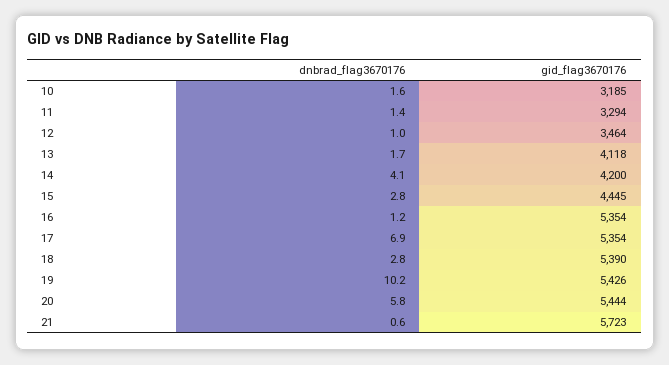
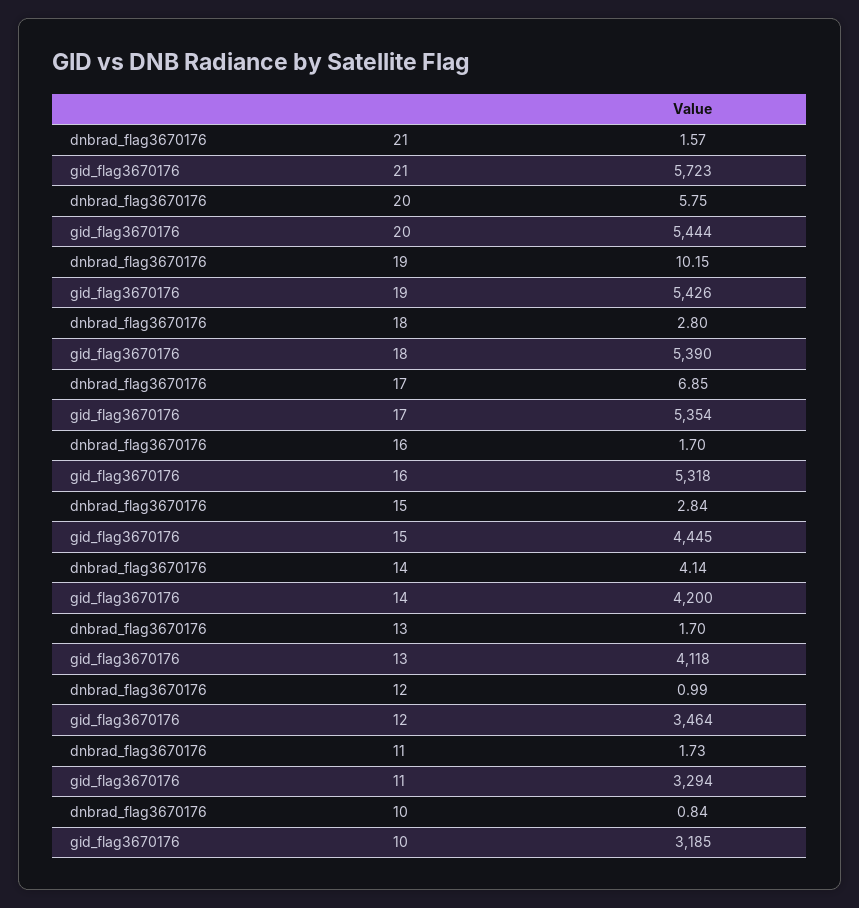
dnbrad_flag3670176, 10: 1.6 -> 0.84
dnbrad_flag3670176, 11: 1.4 -> 1.73
dnbrad_flag3670176, 16: 1.2 -> 1.7
gid_flag3670176, 16: 5354 -> 5318
dnbrad_flag3670176, 21: 0.6 -> 1.57

